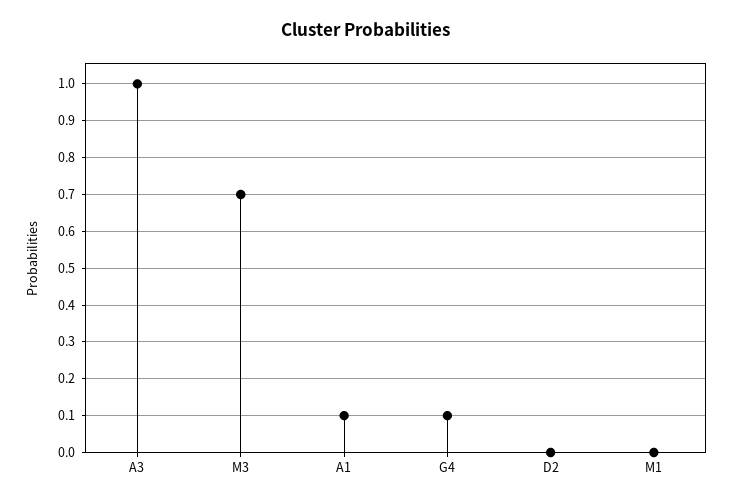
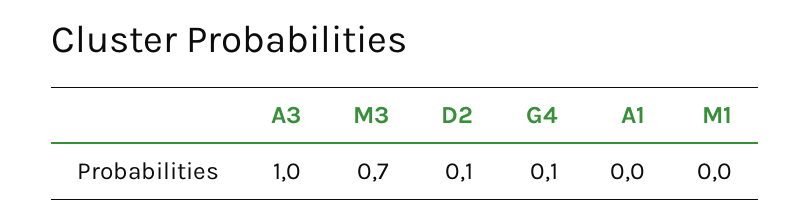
A1: 0.1 -> 0
D2: 0 -> 0.1

